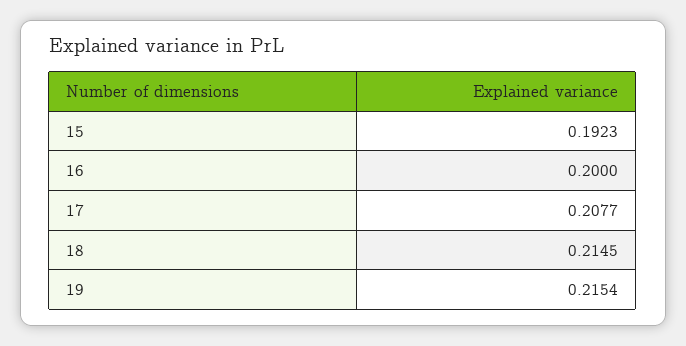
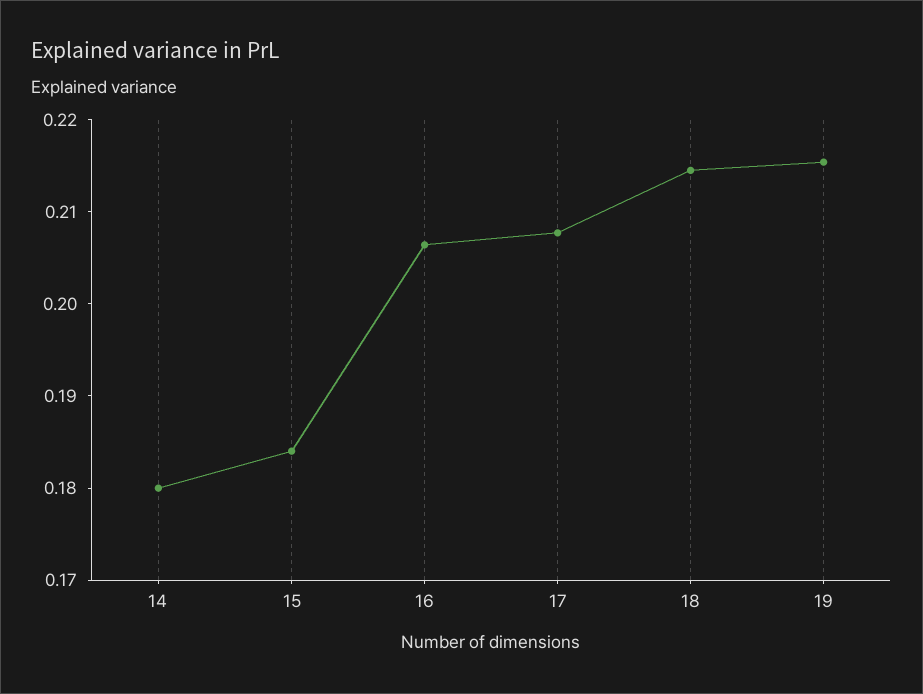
15: 0.1923 -> 0.184
16: 0.2 -> 0.206
14: none -> 0.18

